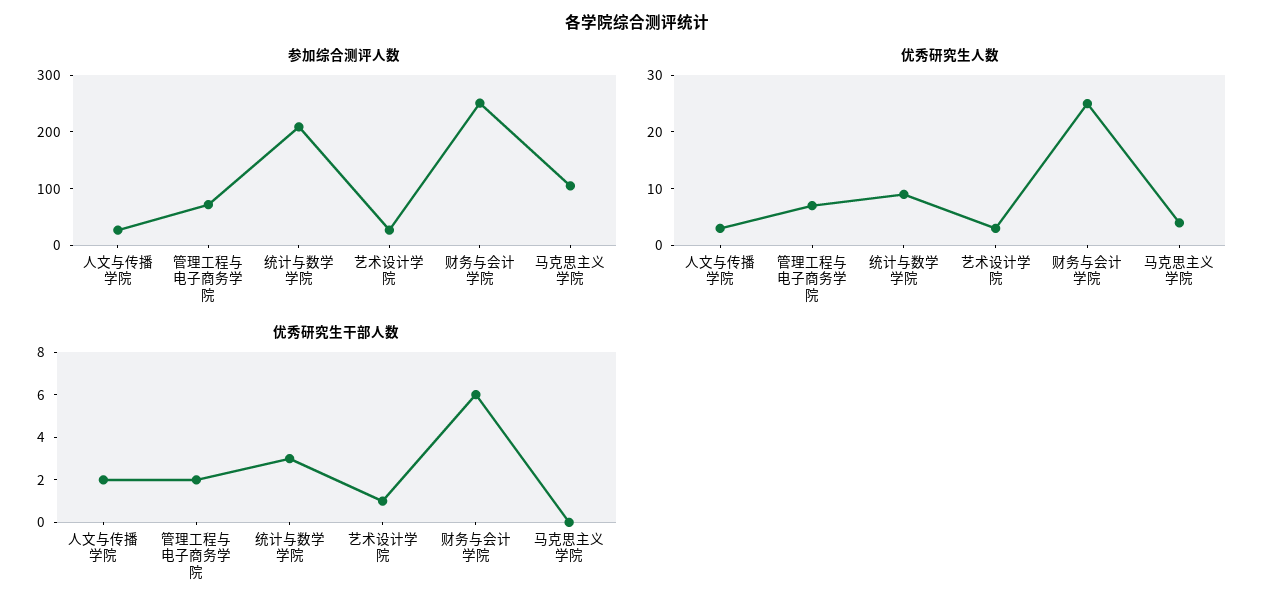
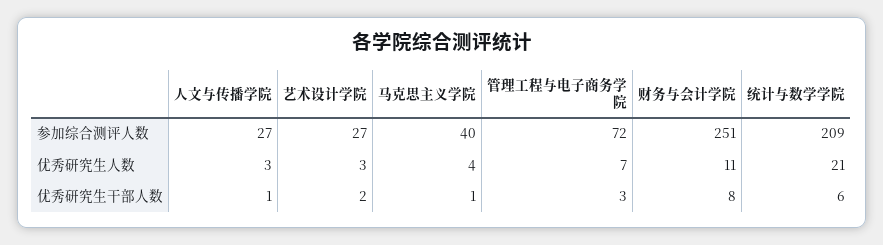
参加综合测评人数, 马克思主义学院: 100 -> 40
优秀研究生人数, 统计与数学学院: 10 -> 21
优秀研究生人数, 财务与会计学院: 25 -> 11
优秀研究生干部人数, 人文与传播学院: 2 -> 1
优秀研究生干部人数, 管理工程与电子商务学院: 2 -> 3
优秀研究生干部人数, 统计与数学学院: 3 -> 6
优秀研究生干部人数, 艺术设计学院: 1 -> 2
优秀研究生干部人数, 财务与会计学院: 6 -> 8
优秀研究生干部人数, 马克思主义学院: 0 -> 1

